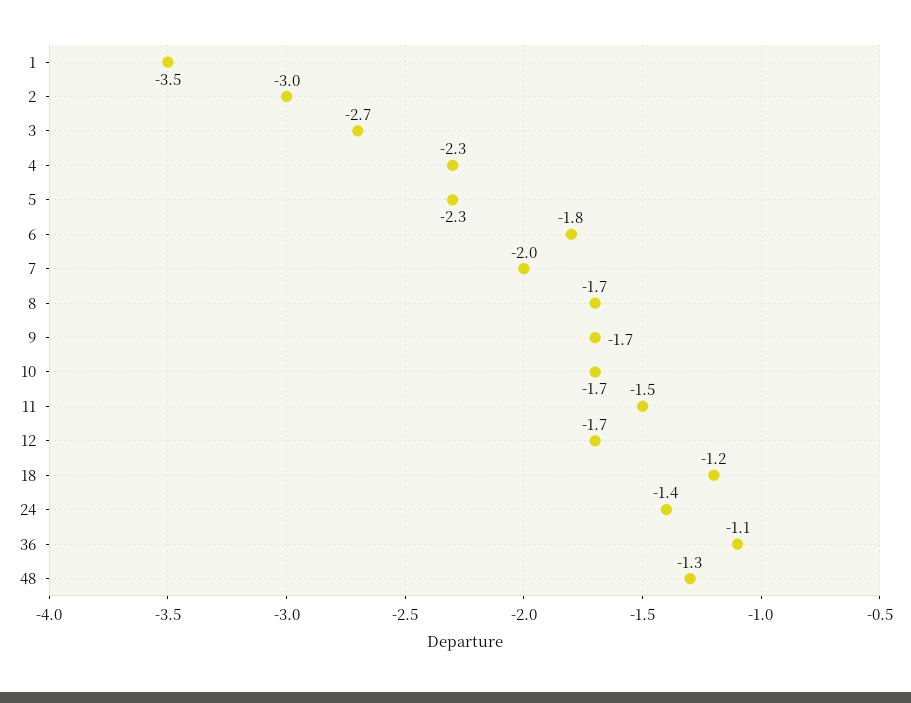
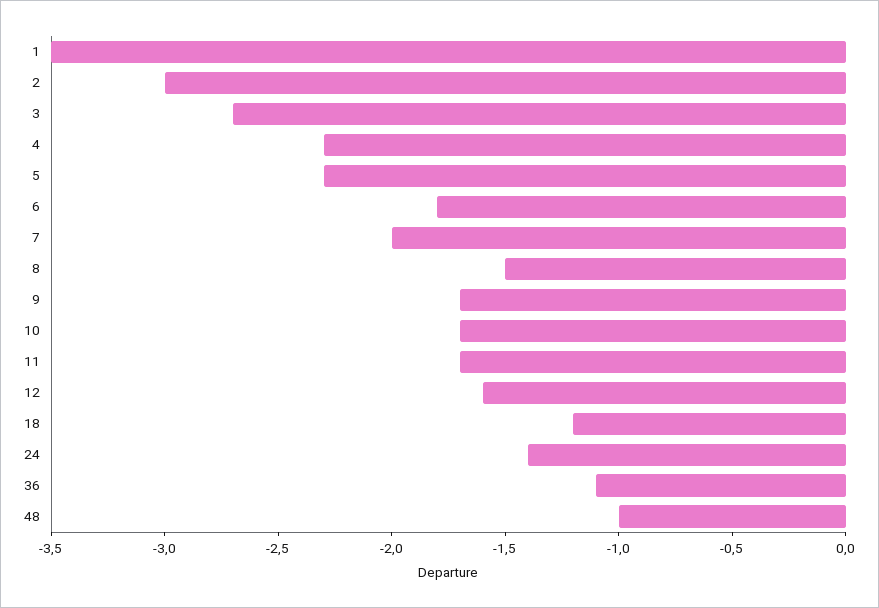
8: -1.7 -> -1.5
11: -1.5 -> -1.7
12: -1.7 -> -1.6
48: -1.3 -> -1

